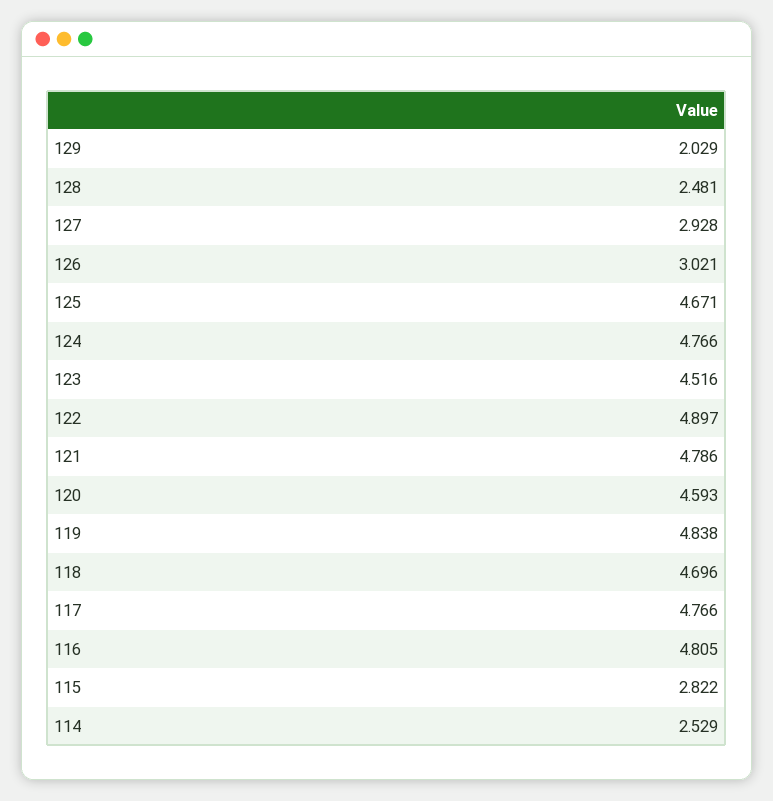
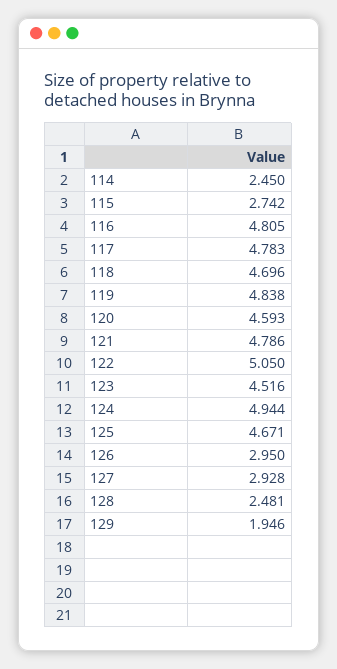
129: 2.029 -> 1.946
126: 3.021 -> 2.95
124: 4.766 -> 4.944
122: 4.897 -> 5.05
117: 4.766 -> 4.783
115: 2.822 -> 2.742
114: 2.529 -> 2.45

